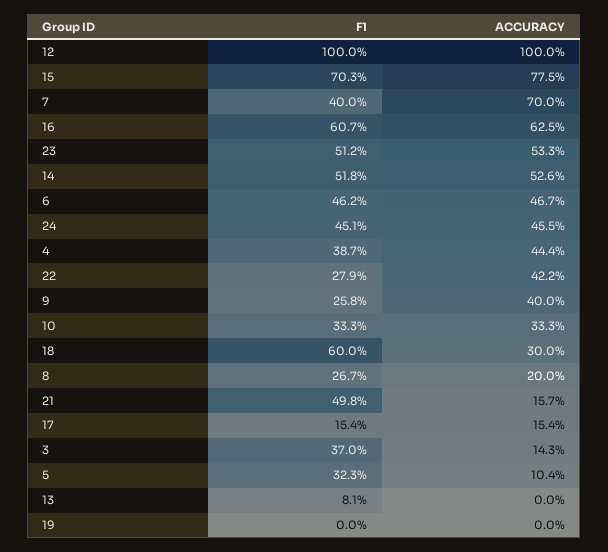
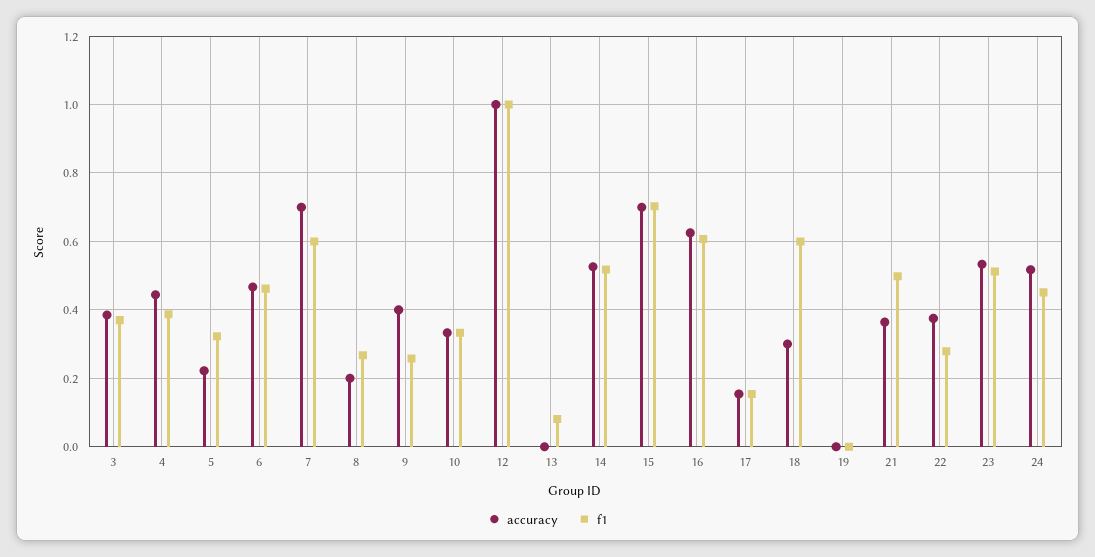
ACCURACY, 15: 0.775 -> 0.7
F1, 7: 0.4 -> 0.6
ACCURACY, 24: 0.455 -> 0.52
ACCURACY, 22: 0.422 -> 0.38
ACCURACY, 21: 0.157 -> 0.36
ACCURACY, 3: 0.143 -> 0.38
ACCURACY, 5: 0.104 -> 0.22

